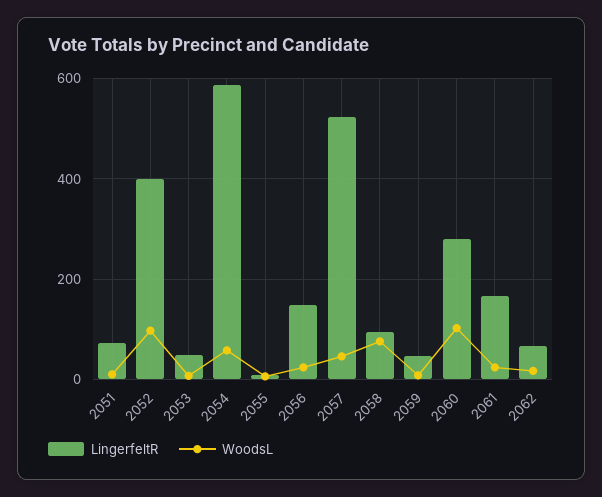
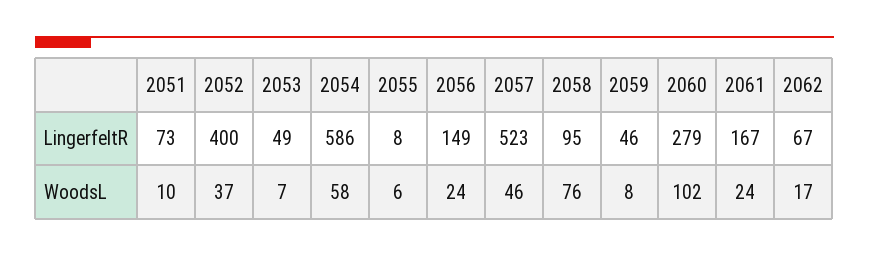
WoodsL, 2052: 100 -> 37

